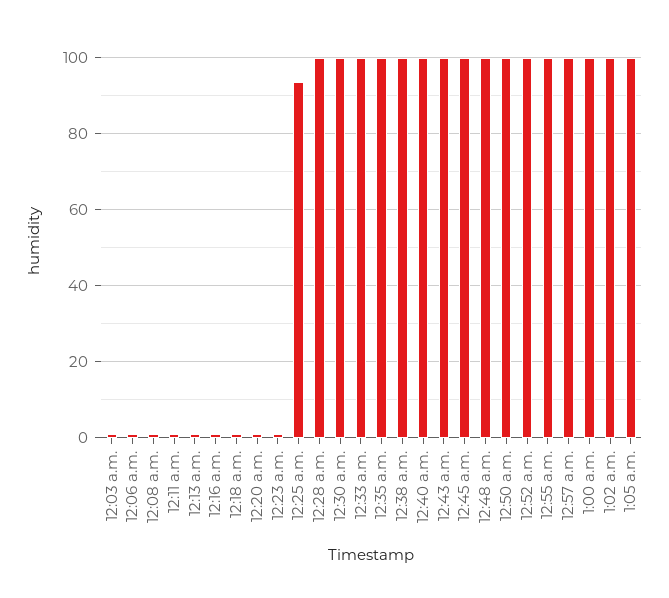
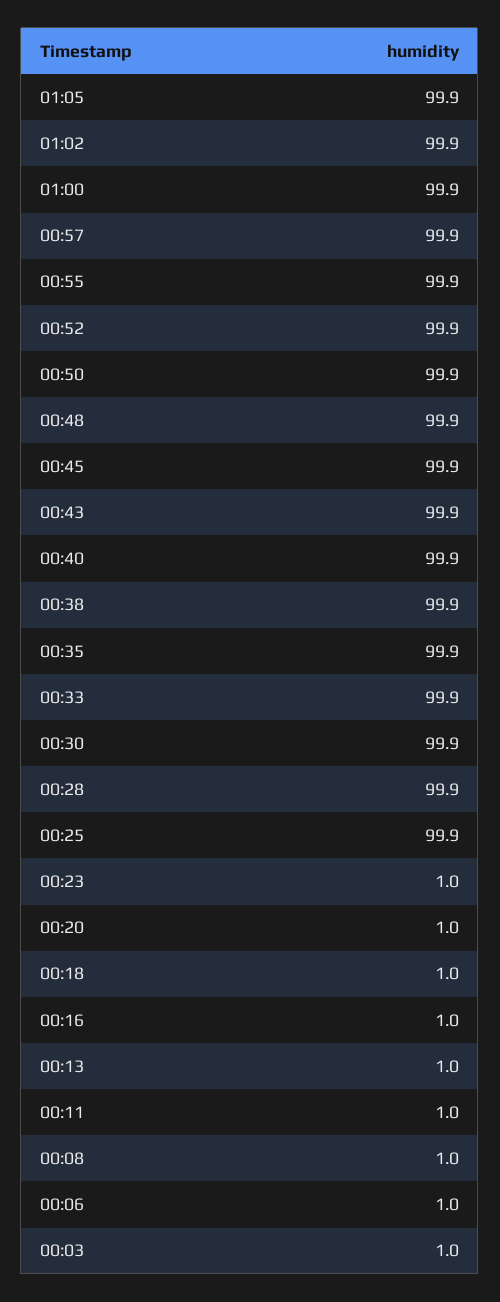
12:25 a.m.: 94 -> 99.9

